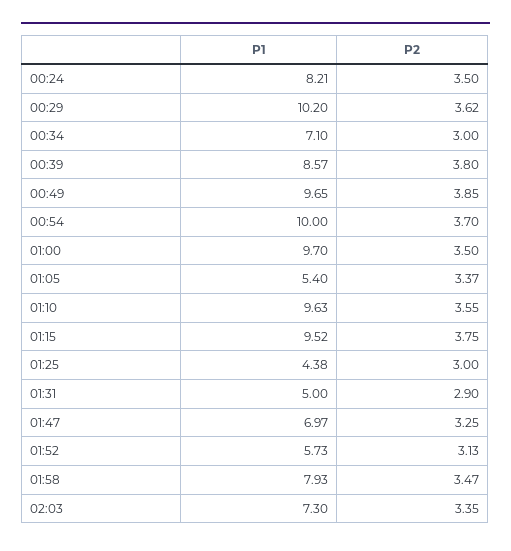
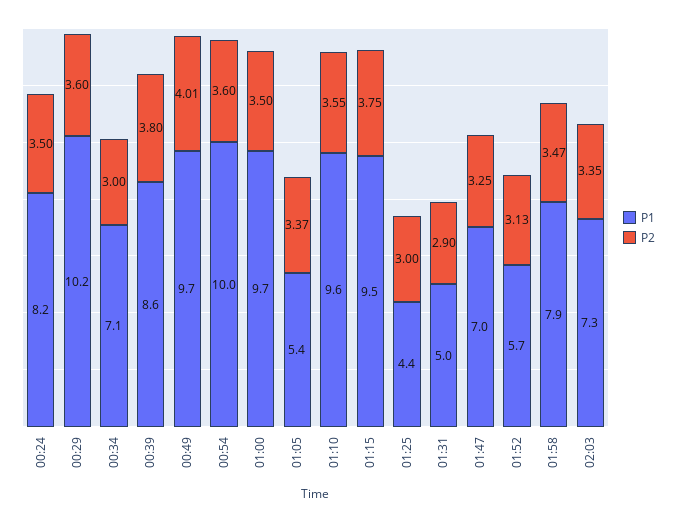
P2, 00:29: 3.62 -> 3.6
P2, 00:49: 3.85 -> 4.01
P2, 00:54: 3.7 -> 3.6

